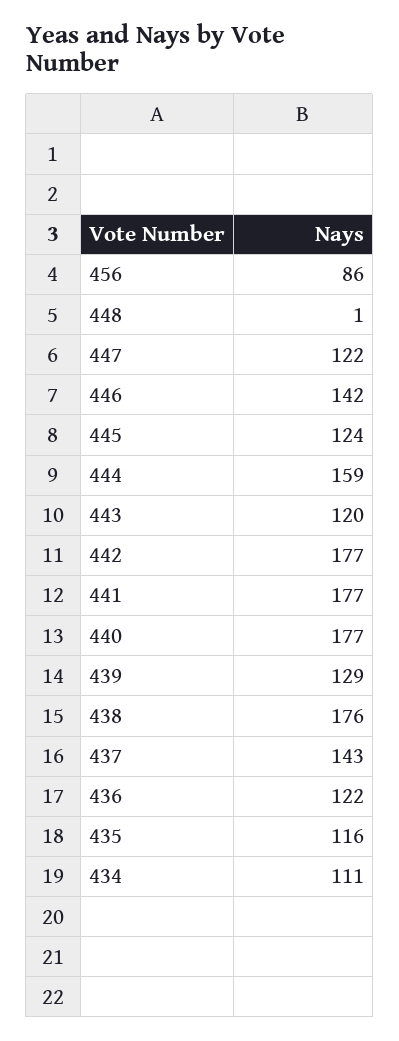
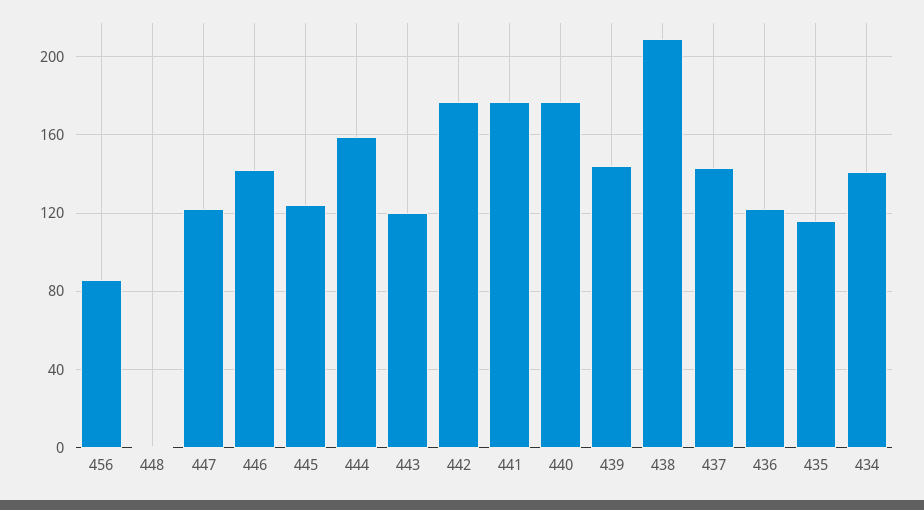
439: 129 -> 145
438: 176 -> 210
434: 111 -> 140

